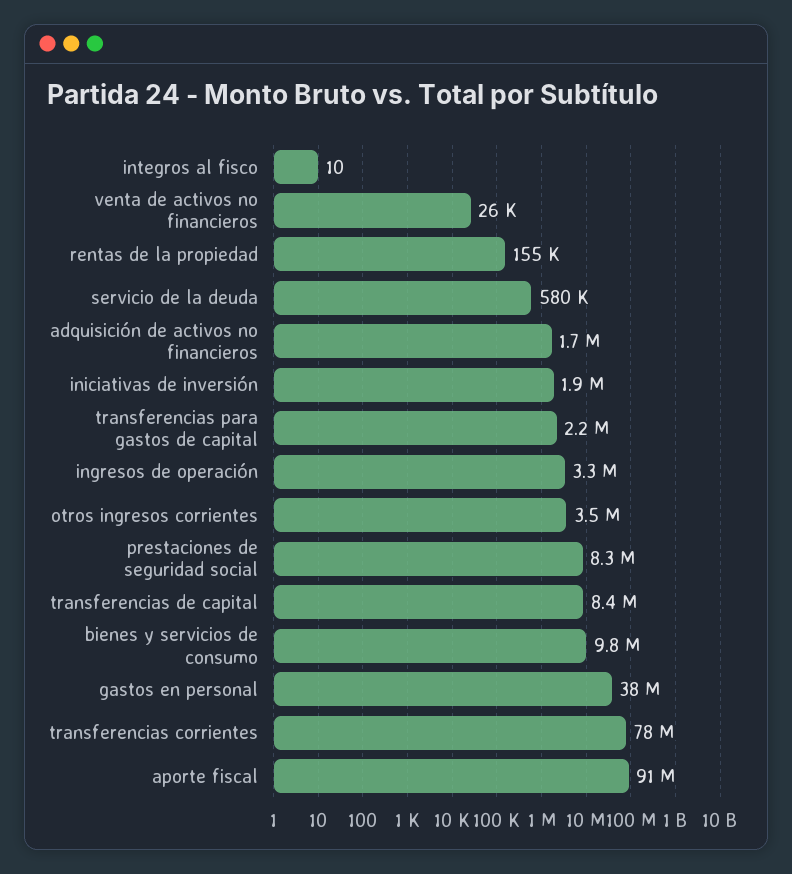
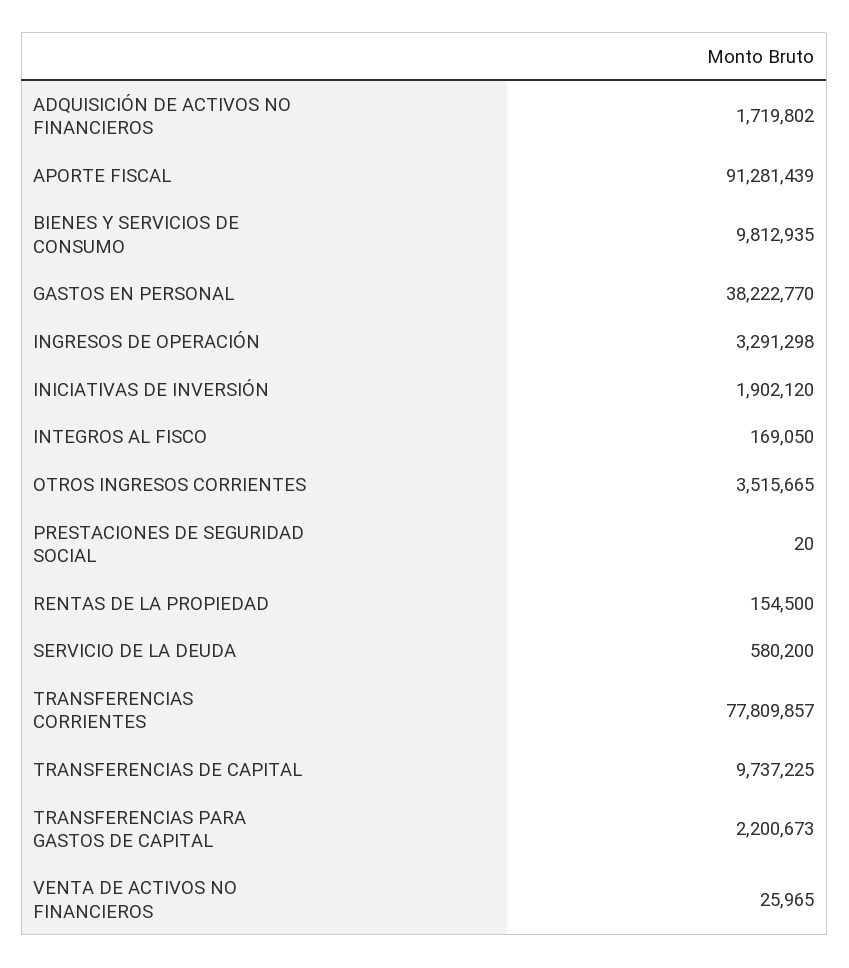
integros al fisco: 10 -> 169050
prestaciones de seguridad social: 8300000 -> 20
transferencias de capital: 8400000 -> 9737225

